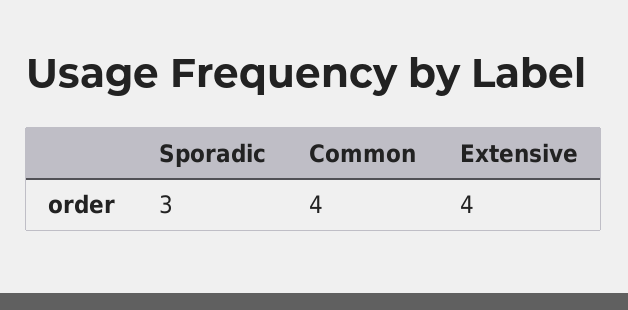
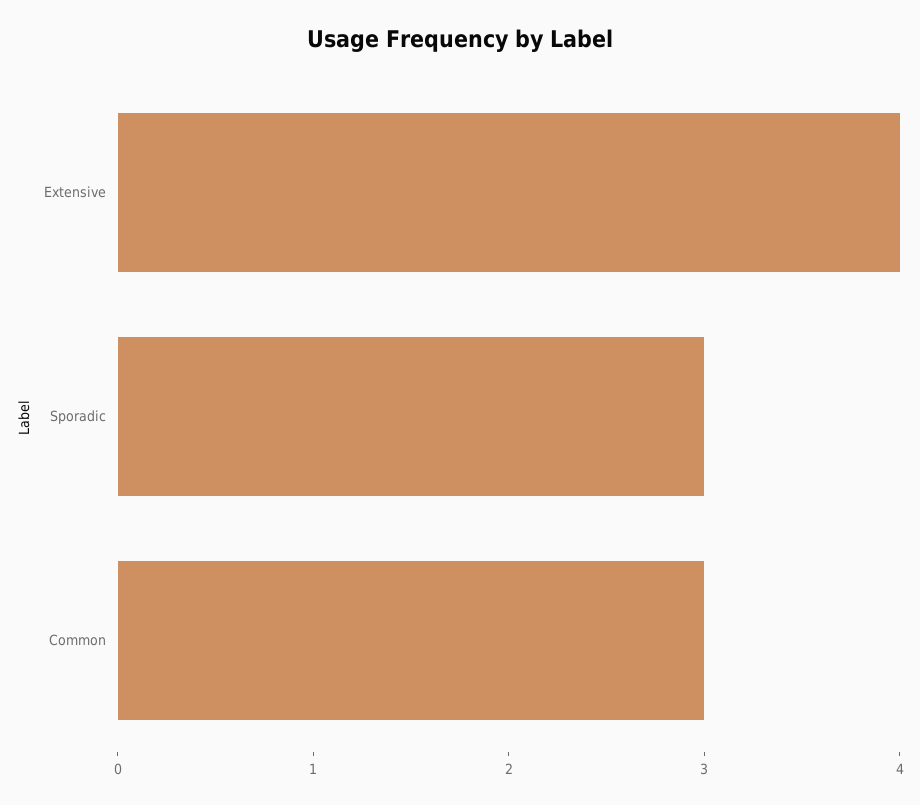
Common: 4 -> 3

